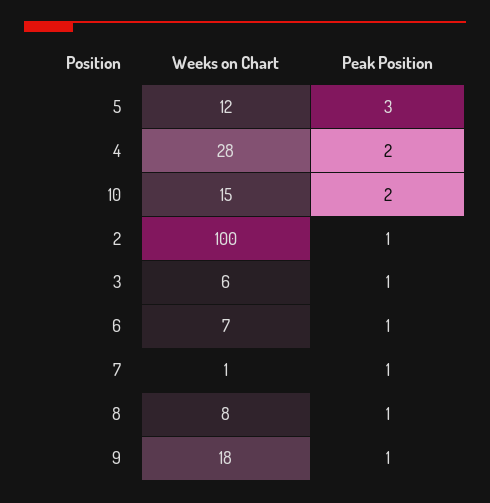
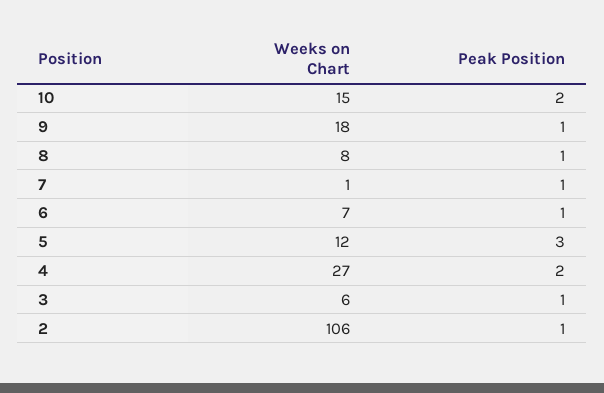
Weeks on Chart, 4: 28 -> 27
Weeks on Chart, 2: 100 -> 106

